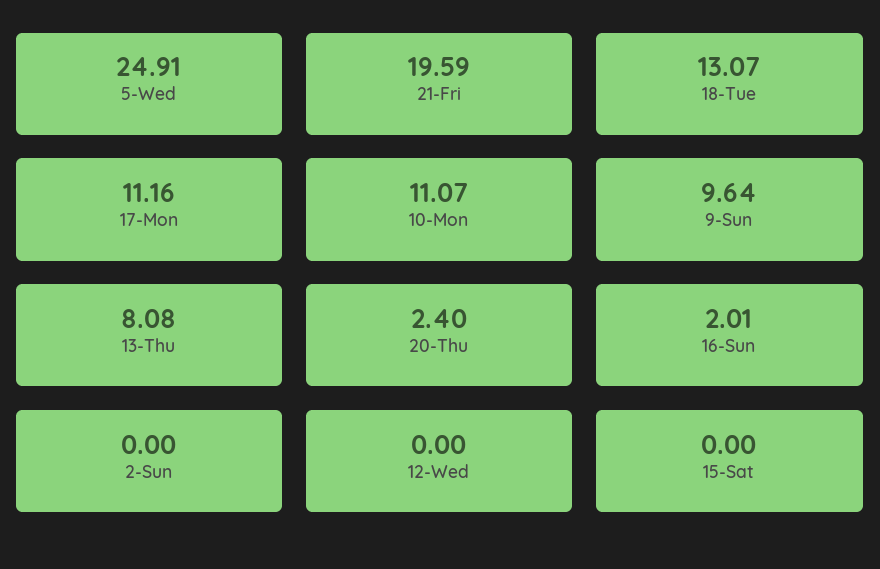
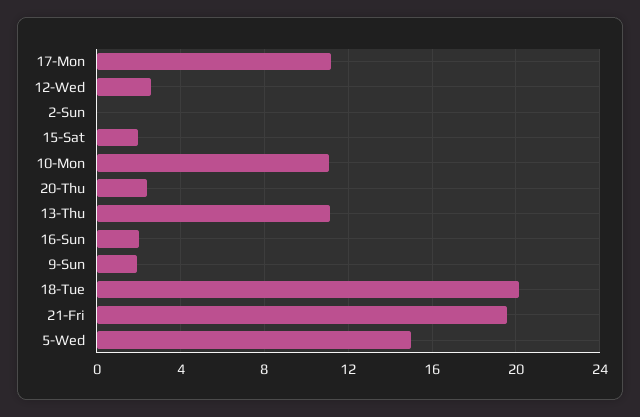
5-Wed: 24.91 -> 15
18-Tue: 13.07 -> 20
9-Sun: 9.64 -> 2
13-Thu: 8.08 -> 11
12-Wed: 0 -> 2.5
15-Sat: 0 -> 2

